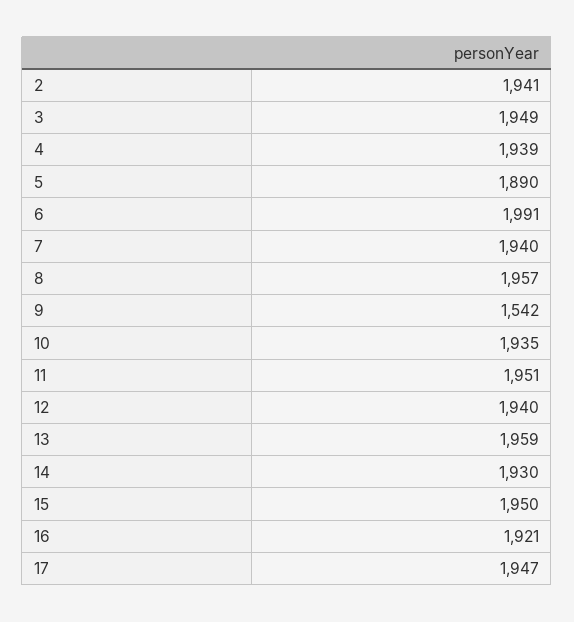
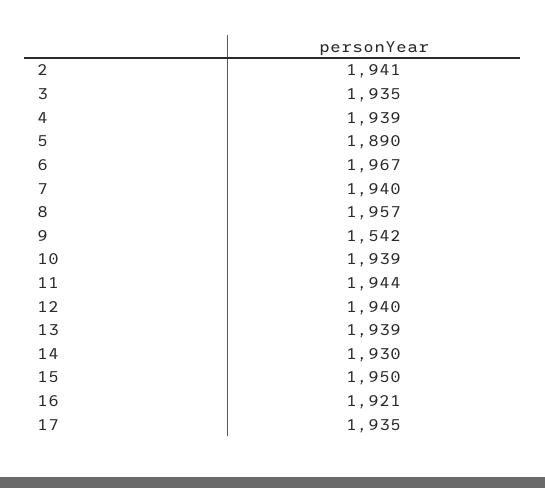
3: 1949 -> 1935
6: 1991 -> 1967
10: 1935 -> 1939
11: 1951 -> 1944
13: 1959 -> 1939
17: 1947 -> 1935

